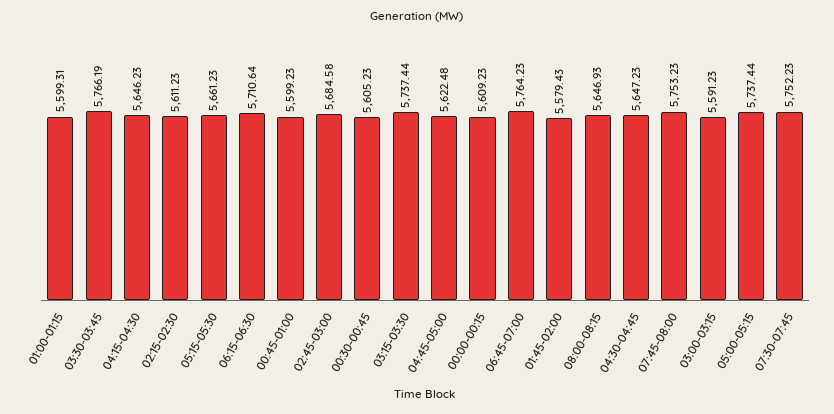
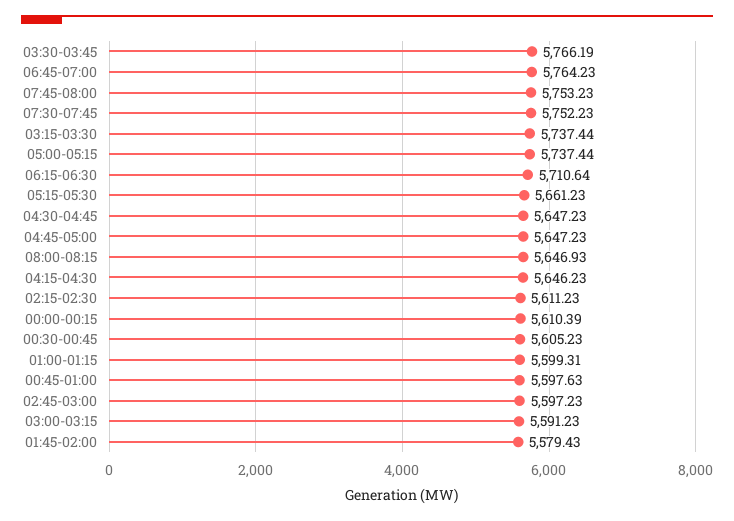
00:45-01:00: 5599.23 -> 5597.63
02:45-03:00: 5684.58 -> 5597.23
04:45-05:00: 5622.48 -> 5647.23
00:00-00:15: 5609.23 -> 5610.39

